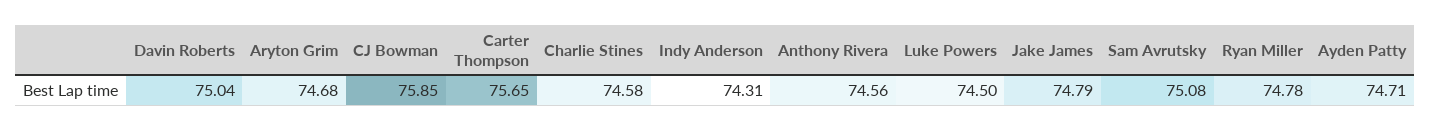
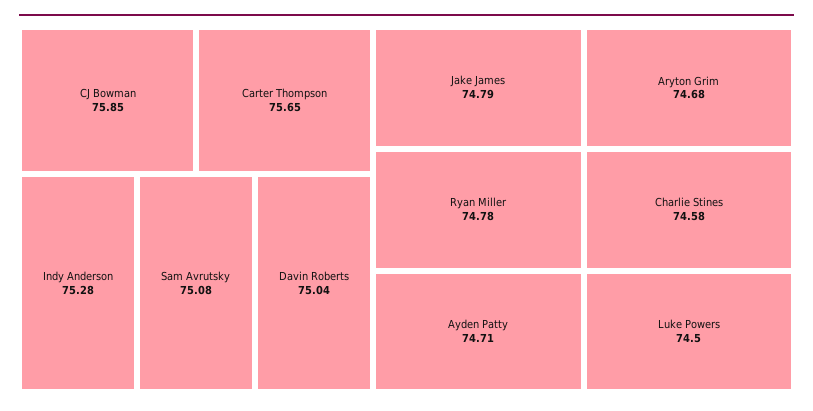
Indy Anderson: 74.31 -> 75.28
Anthony Rivera: 74.56 -> none

